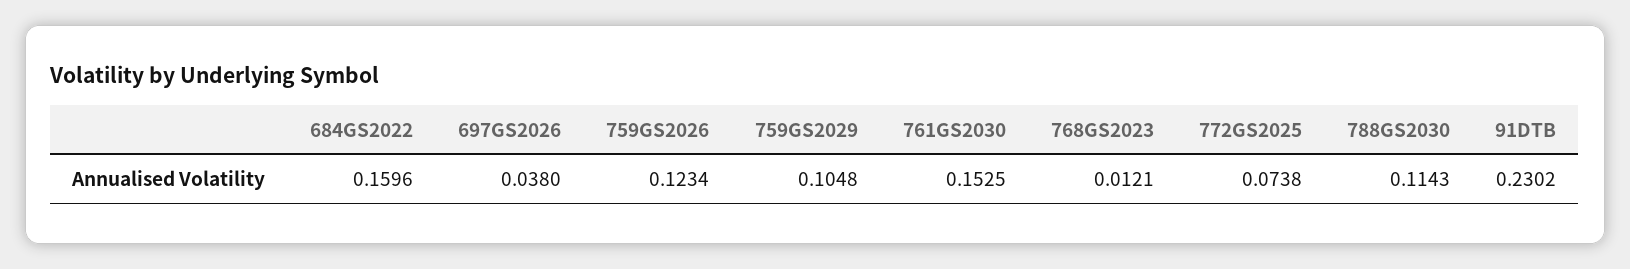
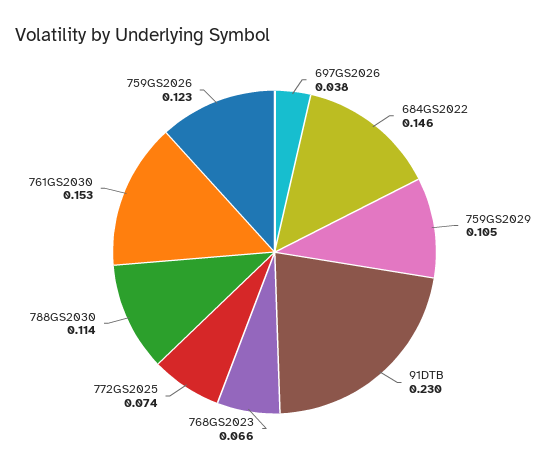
684GS2022: 0.1596 -> 0.146
768GS2023: 0.0121 -> 0.066

